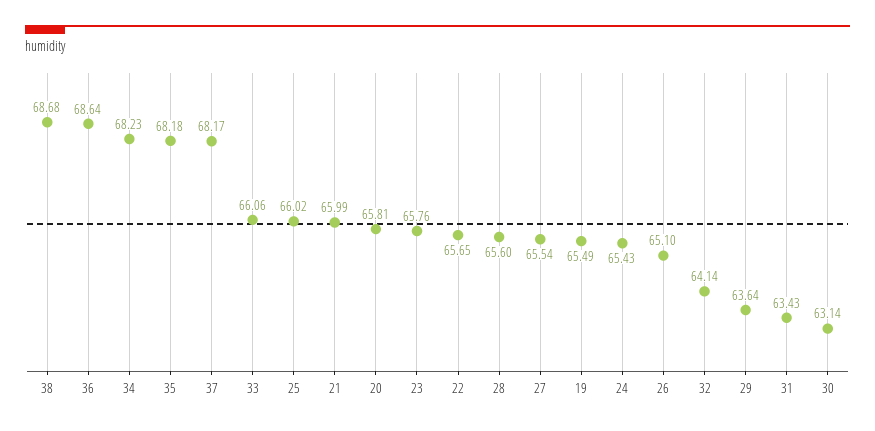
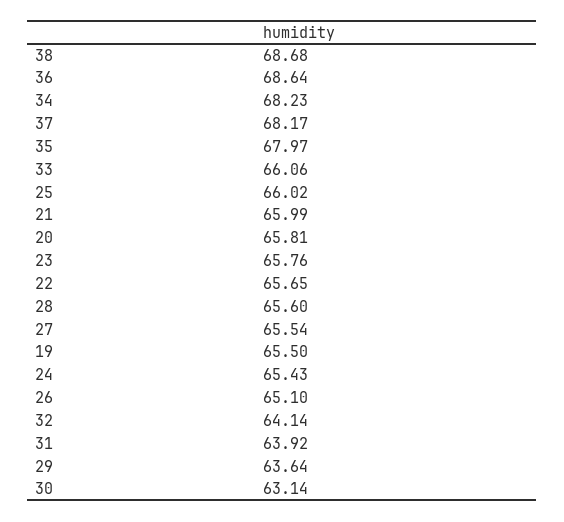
35: 68.18 -> 67.97
19: 65.49 -> 65.5
31: 63.43 -> 63.92

